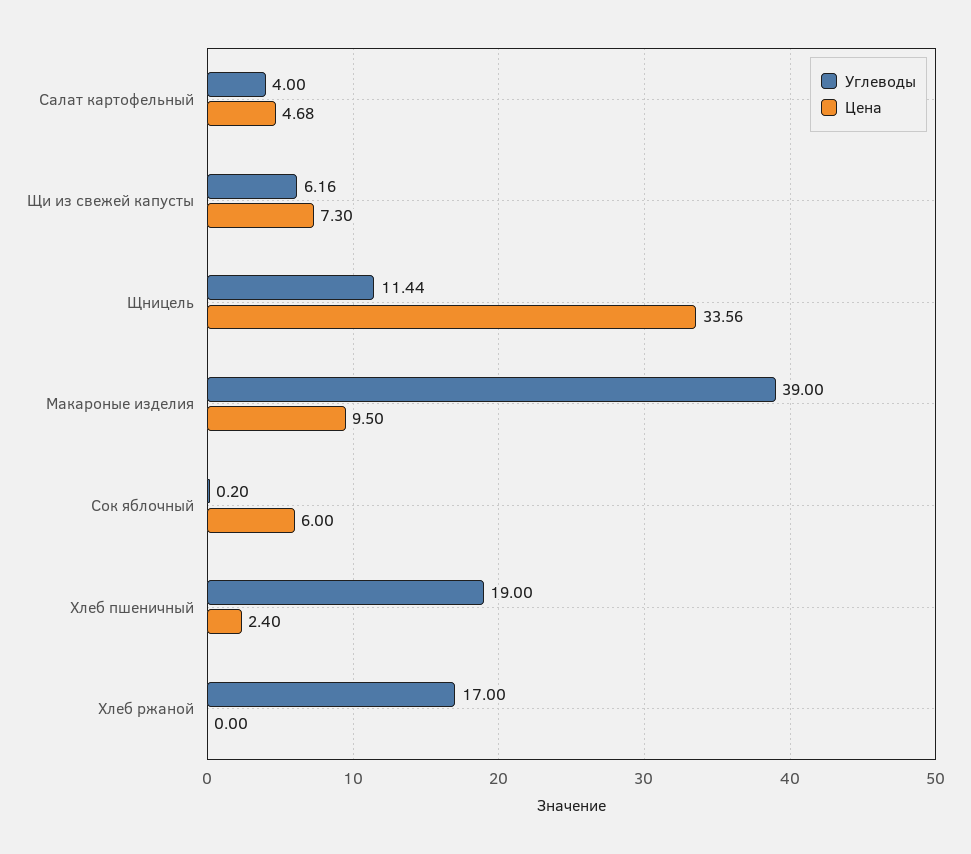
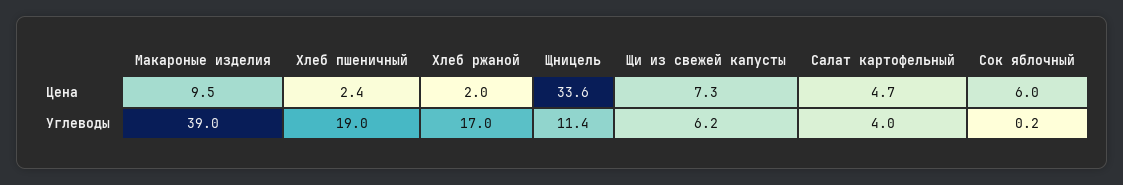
Цена, Хлеб ржаной: 0 -> 2

